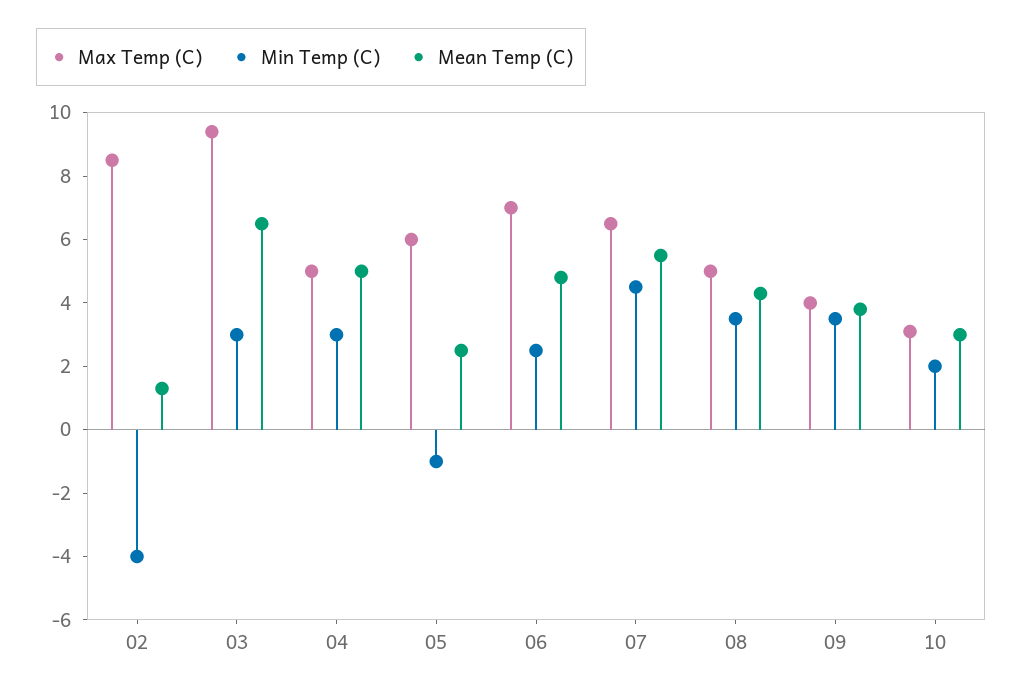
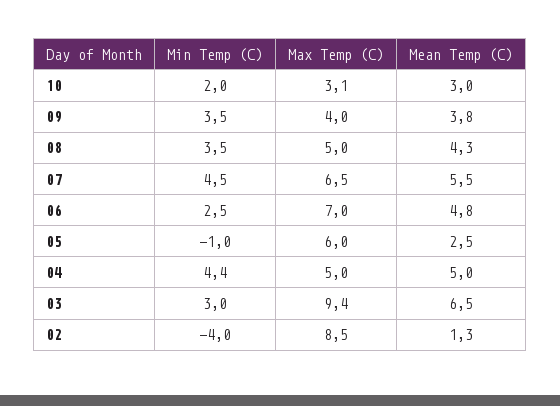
Min Temp (C), 04: 3 -> 4.4

